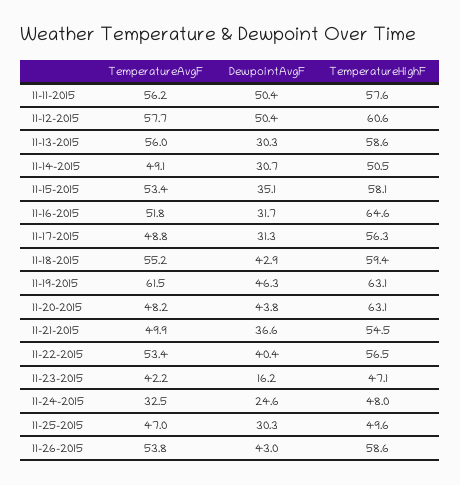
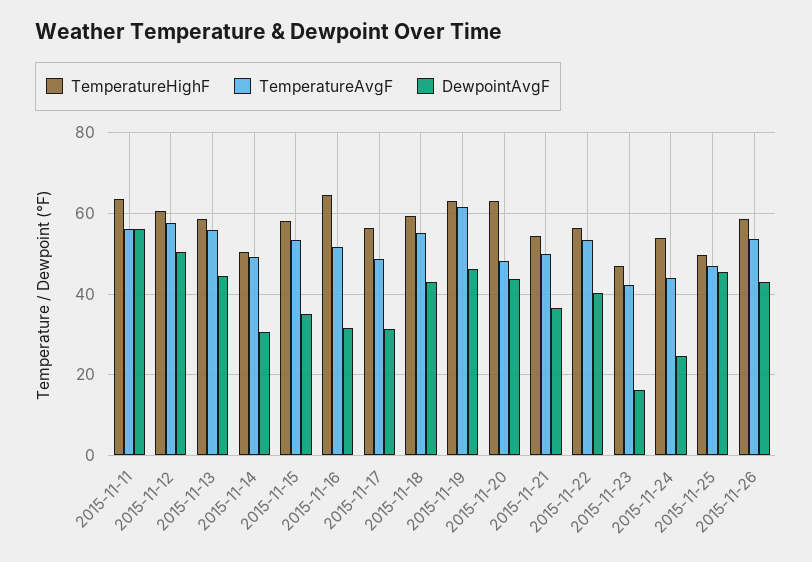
DewpointAvgF, 11-11-2015: 50.4 -> 56
TemperatureHighF, 11-11-2015: 57.6 -> 64
DewpointAvgF, 11-13-2015: 30.3 -> 44
TemperatureAvgF, 11-24-2015: 32.5 -> 44
TemperatureHighF, 11-24-2015: 48 -> 54
DewpointAvgF, 11-25-2015: 30.3 -> 46

